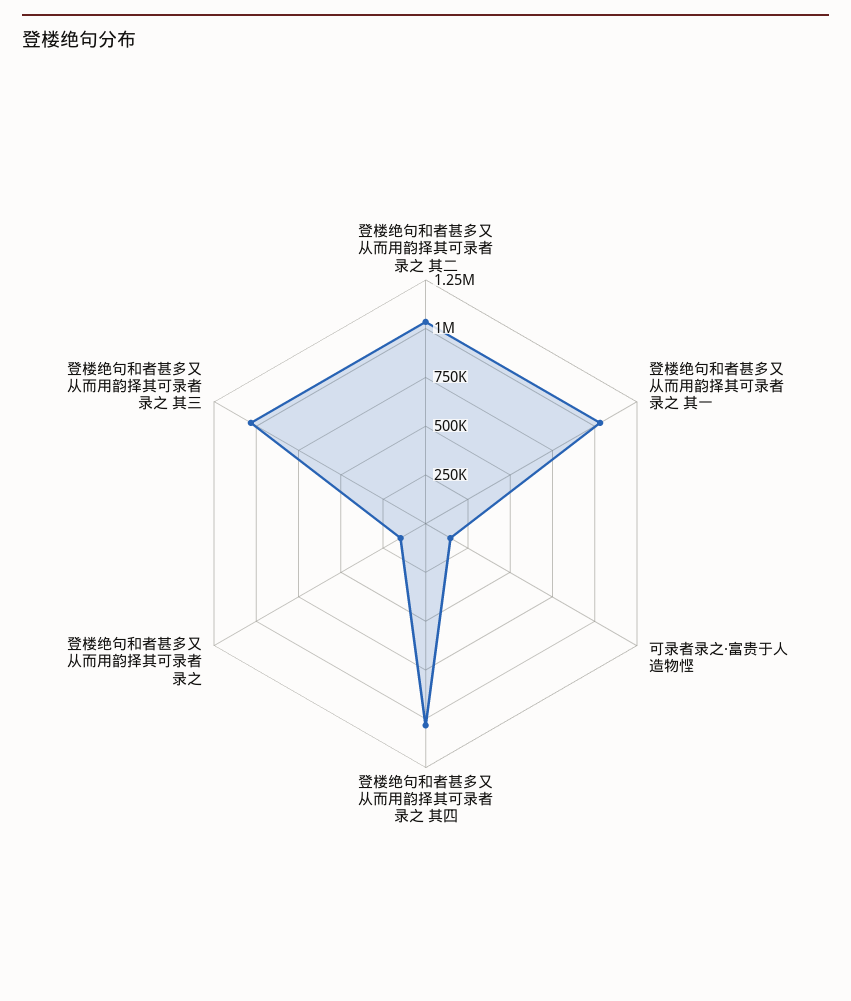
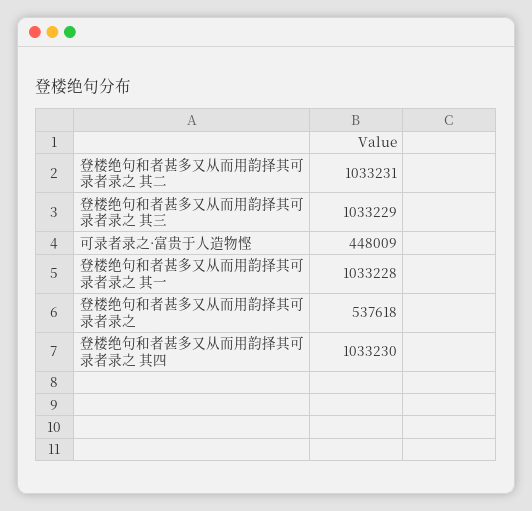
可录者录之·富贵于人造物悭: 150000 -> 448009
登楼绝句和者甚多又从而用韵择其可录者录之: 150000 -> 537618

